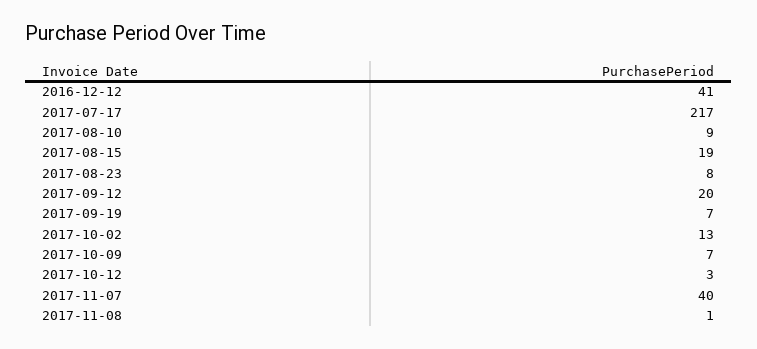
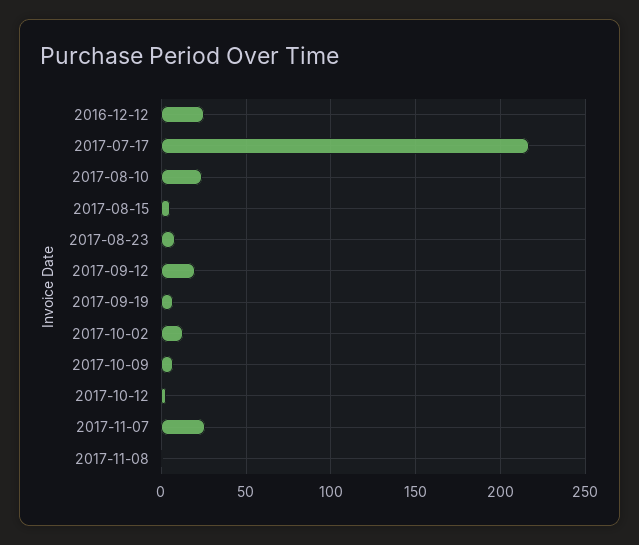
2016-12-12: 41 -> 25
2017-08-10: 9 -> 25
2017-08-15: 19 -> 5
2017-11-07: 40 -> 25

